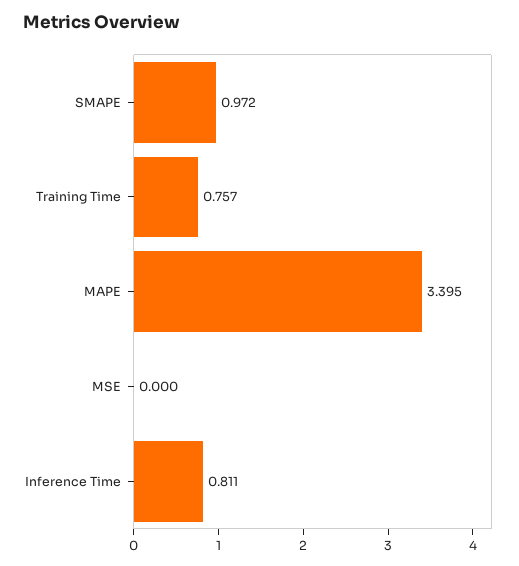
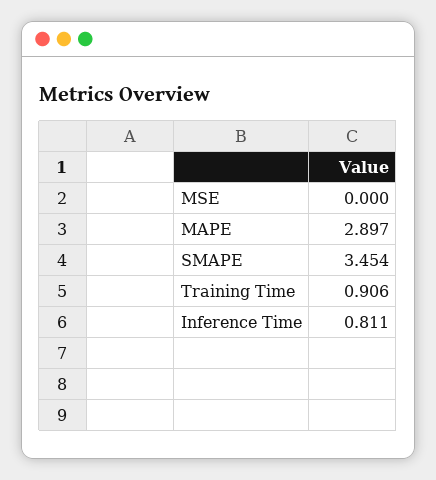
SMAPE: 0.972 -> 3.454
Training Time: 0.757 -> 0.906
MAPE: 3.395 -> 2.897

